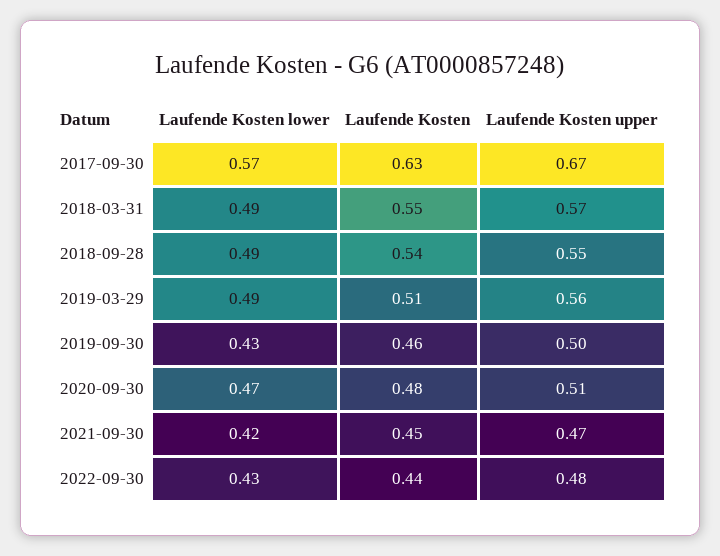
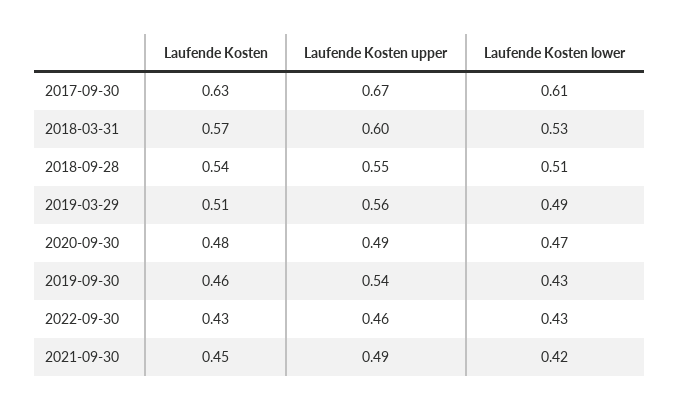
Laufende Kosten lower, 2017-09-30: 0.57 -> 0.61
Laufende Kosten lower, 2018-03-31: 0.49 -> 0.53
Laufende Kosten, 2018-03-31: 0.55 -> 0.57
Laufende Kosten upper, 2018-03-31: 0.57 -> 0.6
Laufende Kosten lower, 2018-09-28: 0.49 -> 0.51
Laufende Kosten upper, 2019-09-30: 0.5 -> 0.54
Laufende Kosten upper, 2020-09-30: 0.51 -> 0.49
Laufende Kosten upper, 2021-09-30: 0.47 -> 0.49
Laufende Kosten, 2022-09-30: 0.44 -> 0.43
Laufende Kosten upper, 2022-09-30: 0.48 -> 0.46

